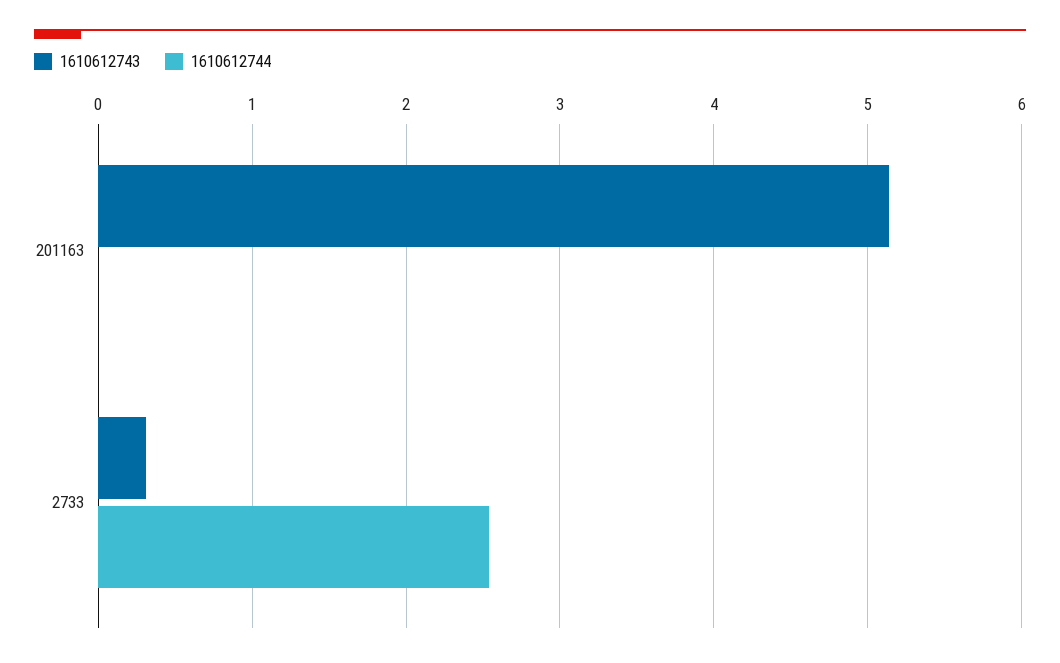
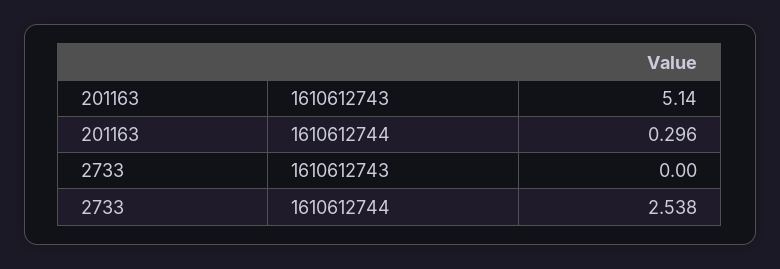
1610612744, 201163: 0 -> 0.296
1610612743, 2733: 0.3 -> 0

